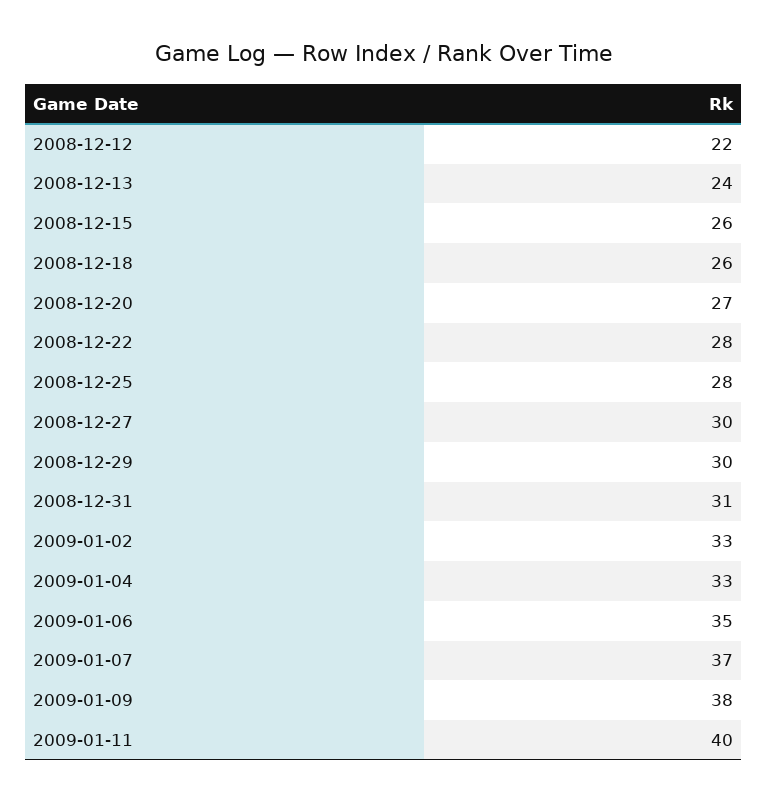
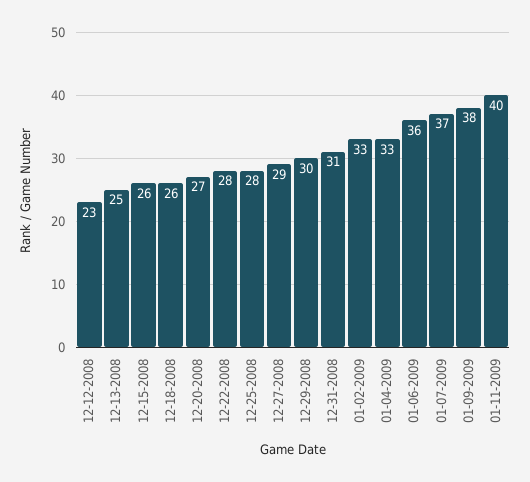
2008-12-12: 22 -> 23
2008-12-13: 24 -> 25
2008-12-27: 30 -> 29
2009-01-06: 35 -> 36

